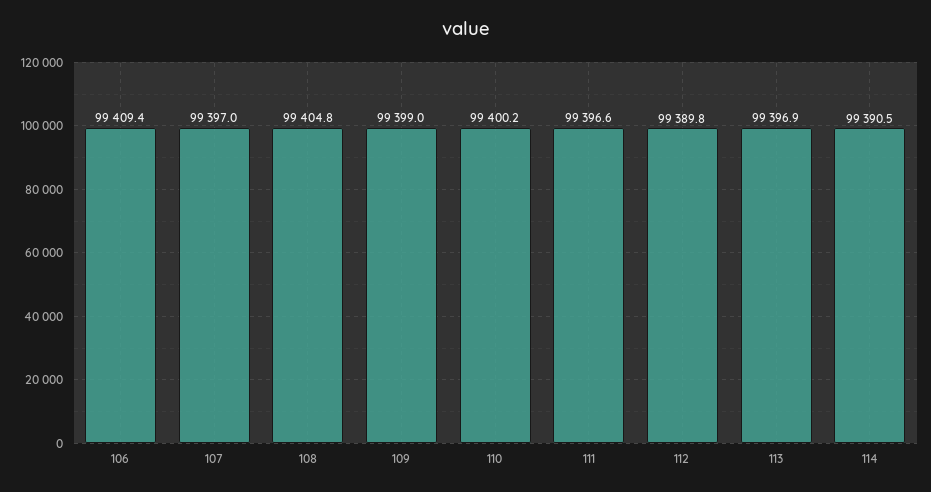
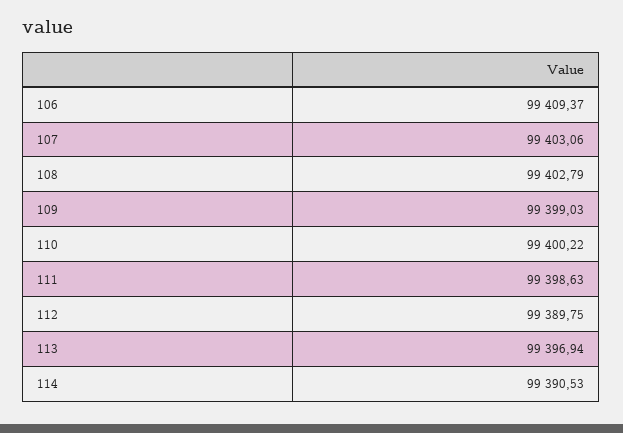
107: 99397 -> 99403.06
108: 99404.8 -> 99402.79
111: 99396.6 -> 99398.63

